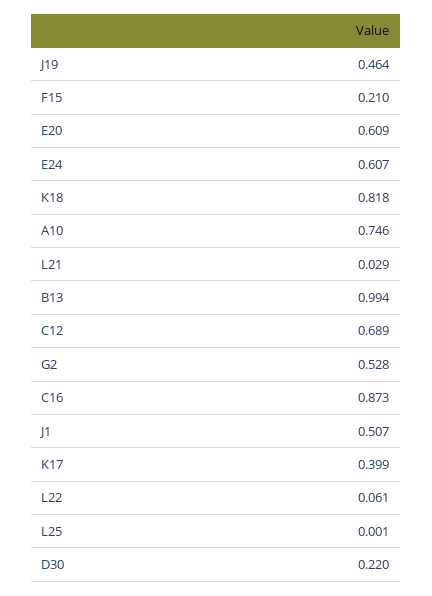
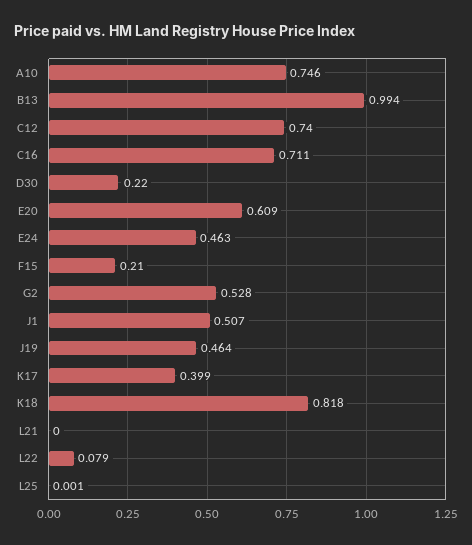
E24: 0.607 -> 0.463
L21: 0.029 -> 0
C12: 0.689 -> 0.74
C16: 0.873 -> 0.711
L22: 0.061 -> 0.079

